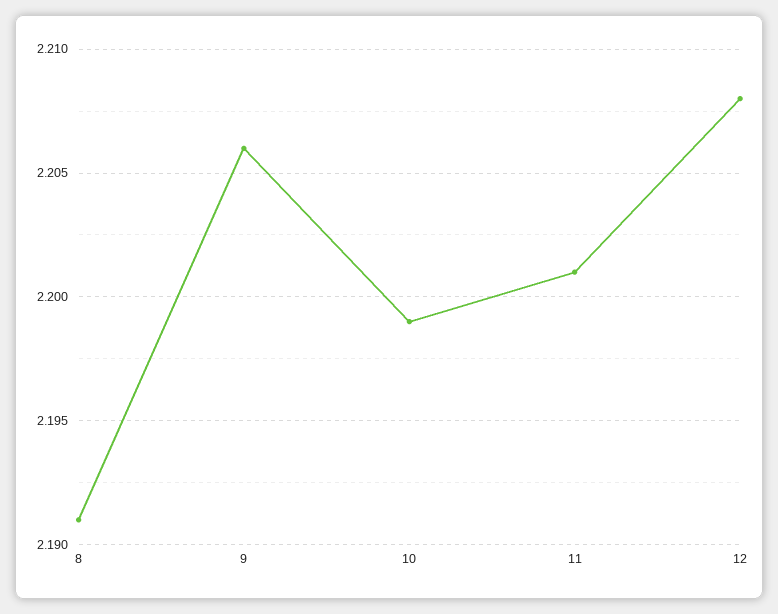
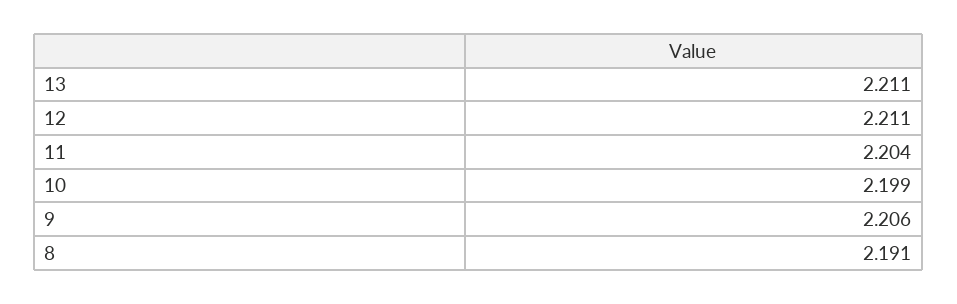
11: 2.201 -> 2.204
12: 2.208 -> 2.211
13: none -> 2.211

